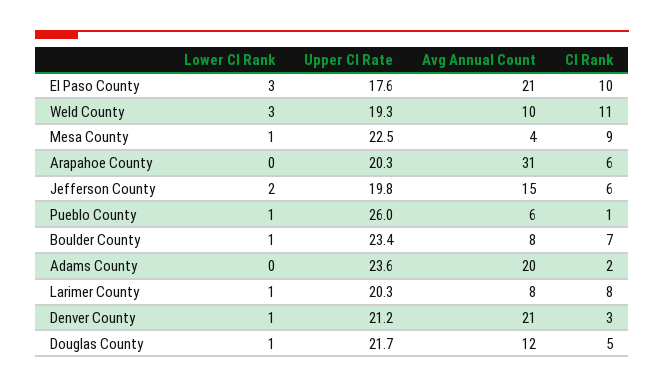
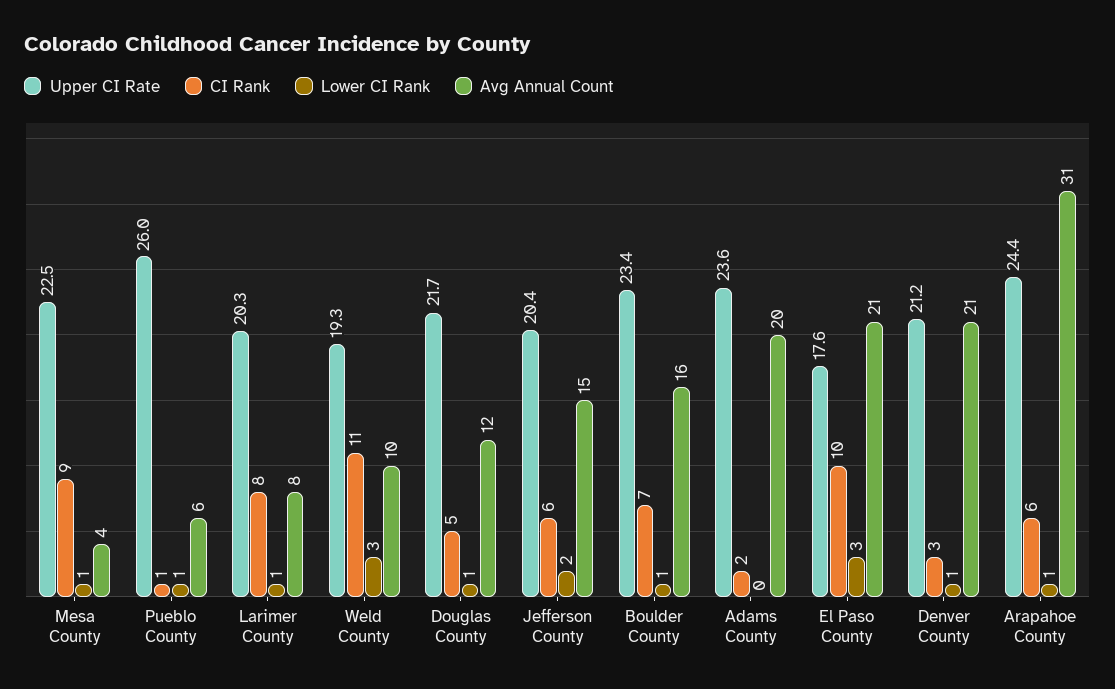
Lower CI Rank, Arapahoe County: 0 -> 1
Upper CI Rate, Arapahoe County: 20.3 -> 24.4
Upper CI Rate, Jefferson County: 19.8 -> 20.4
Avg Annual Count, Boulder County: 8 -> 16

